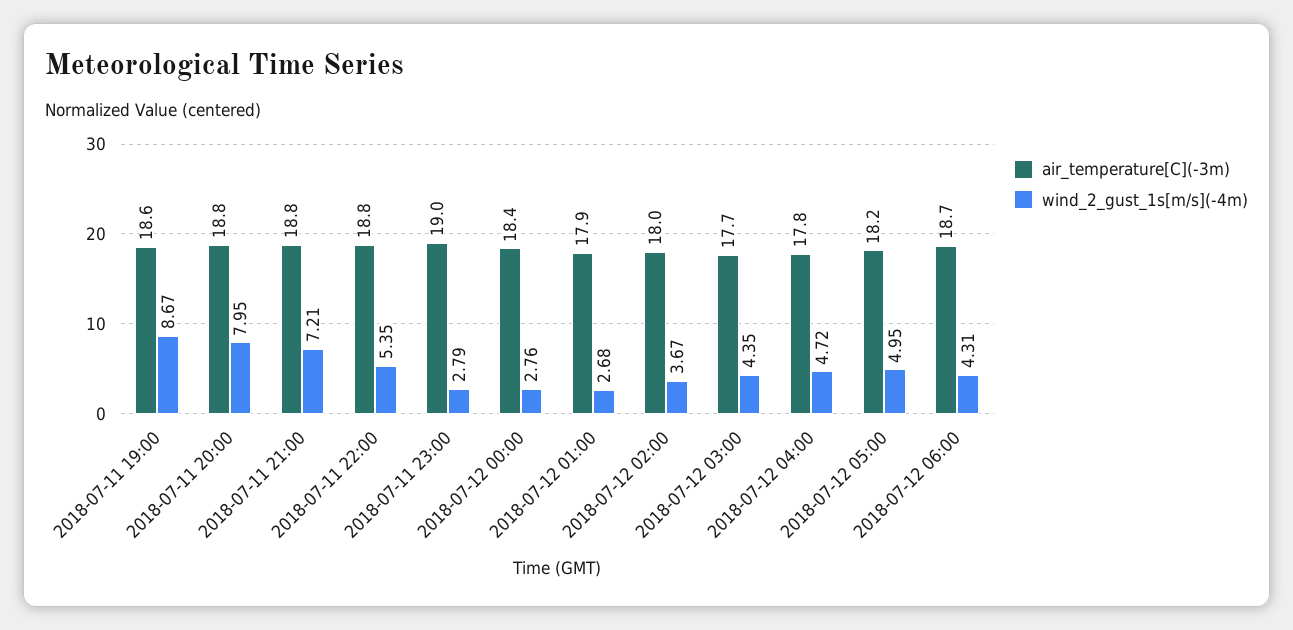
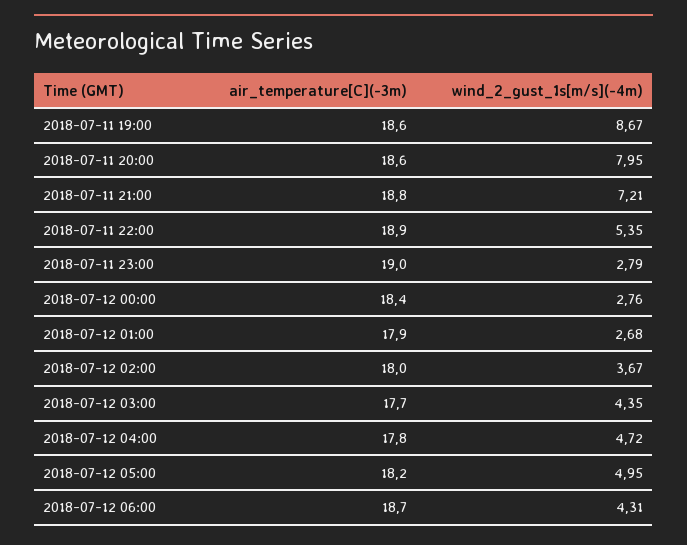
air_temperature[C](-3m), 2018-07-11 20:00: 18.8 -> 18.6
air_temperature[C](-3m), 2018-07-11 22:00: 18.8 -> 18.9

